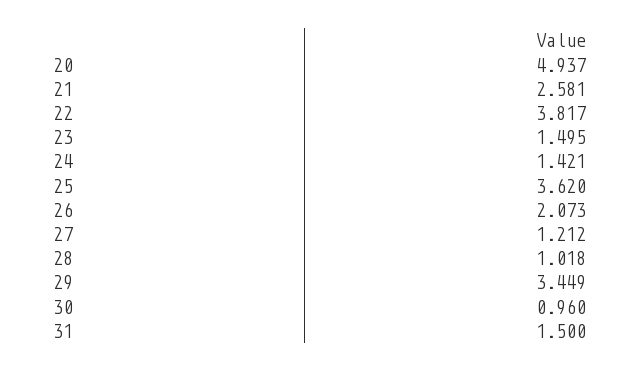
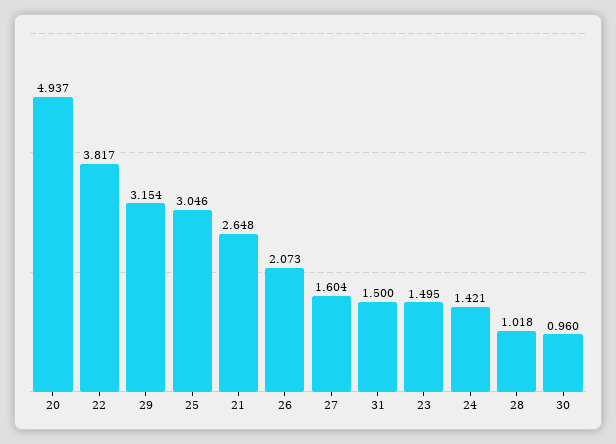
21: 2.581 -> 2.648
25: 3.62 -> 3.046
27: 1.212 -> 1.604
29: 3.449 -> 3.154

